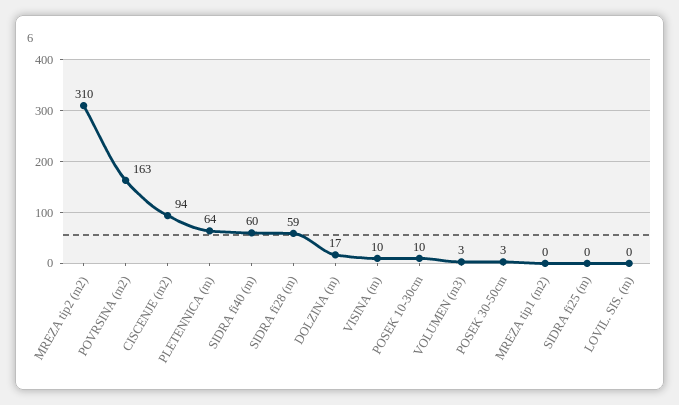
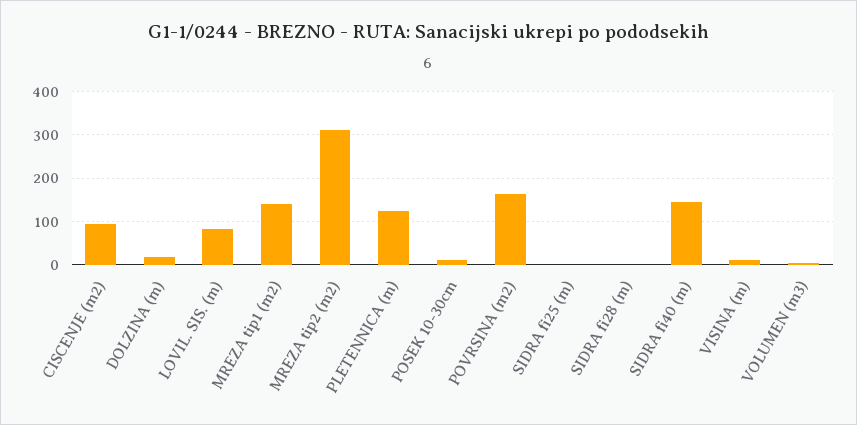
PLETENNICA (m): 64 -> 120
SIDRA fi40 (m): 60 -> 140
SIDRA fi28 (m): 59 -> 0
POSEK 30-50cm: 3 -> none
MREZA tip1 (m2): 0 -> 140
LOVIL. SIS. (m): 0 -> 80

